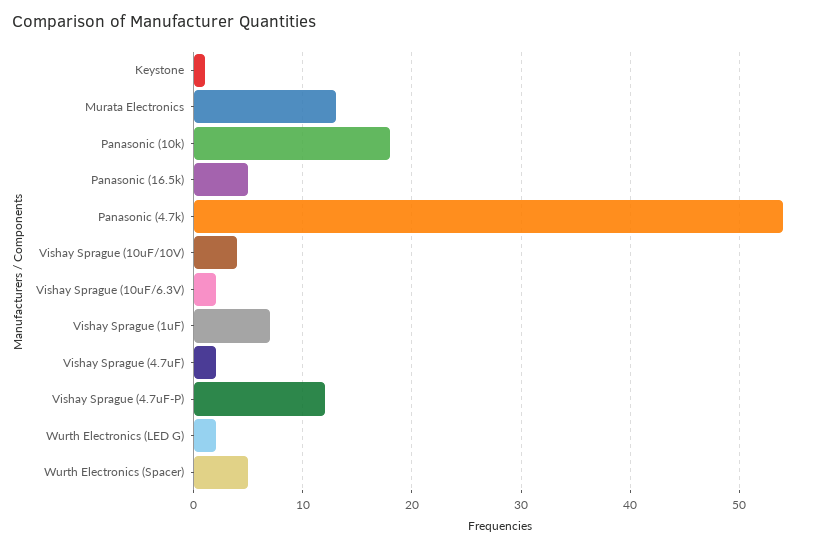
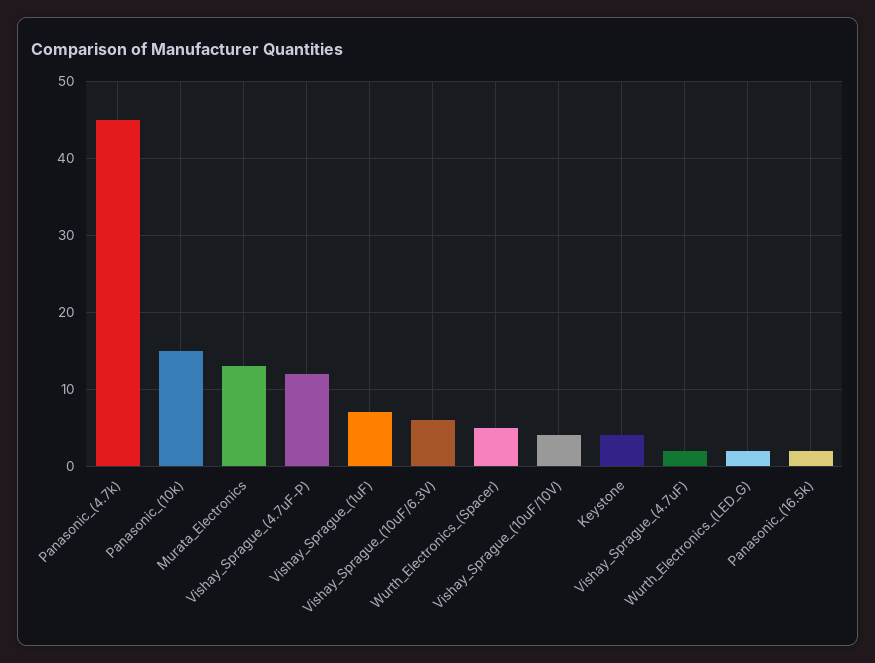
Keystone: 1 -> 4
Panasonic (10k): 18 -> 15
Panasonic (16.5k): 5 -> 2
Panasonic (4.7k): 54 -> 45
Vishay Sprague (10uF/6.3V): 2 -> 6

